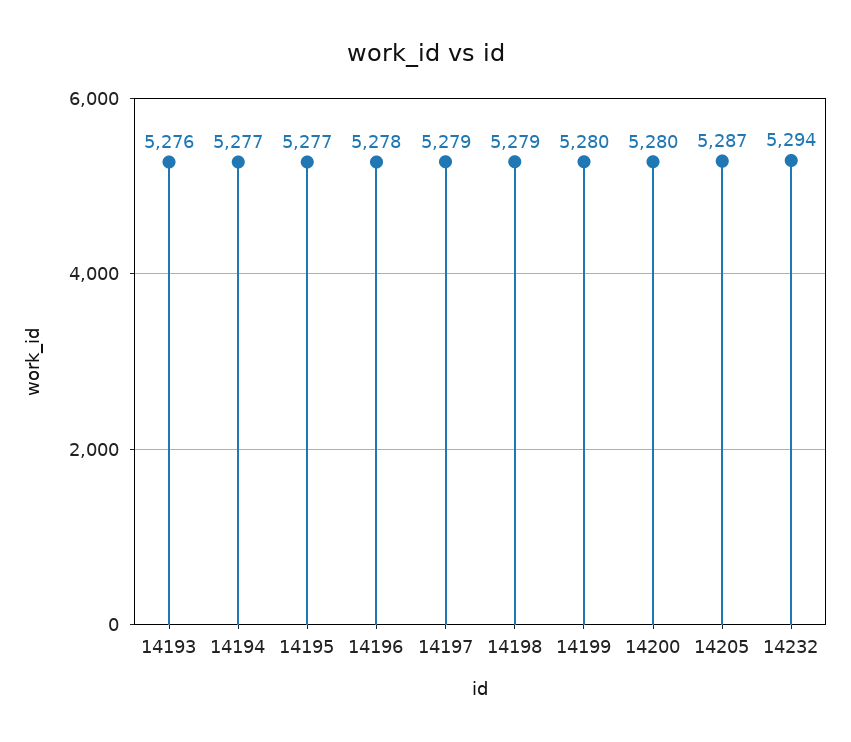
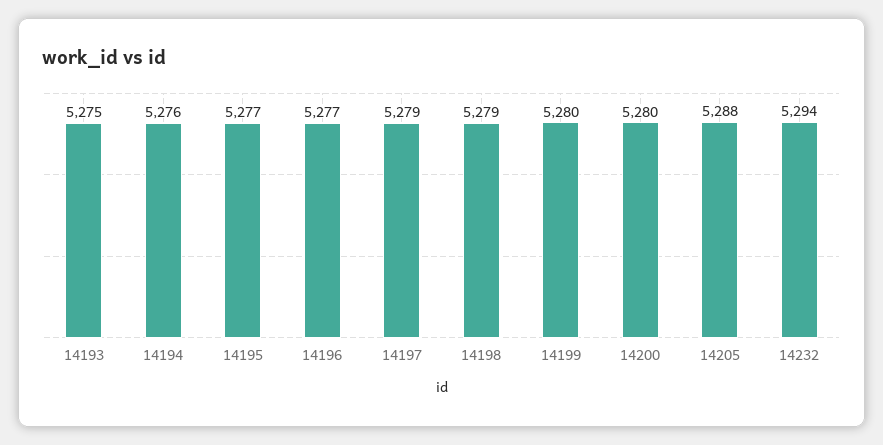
14193: 5276 -> 5275
14194: 5277 -> 5276
14196: 5278 -> 5277
14205: 5287 -> 5288

